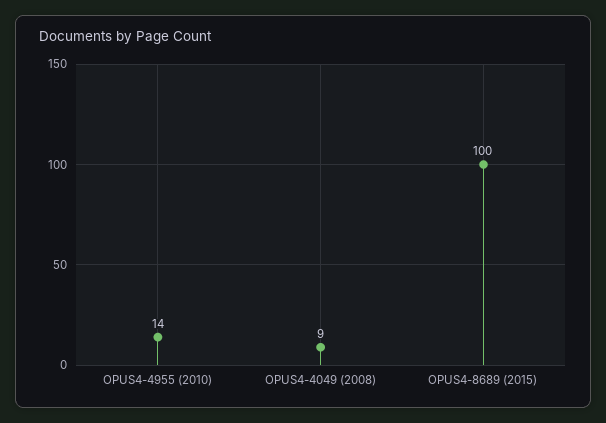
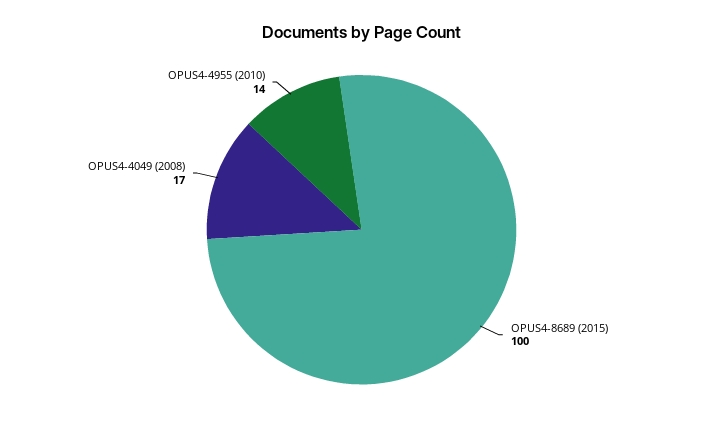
OPUS4-4049 (2008): 9 -> 17

